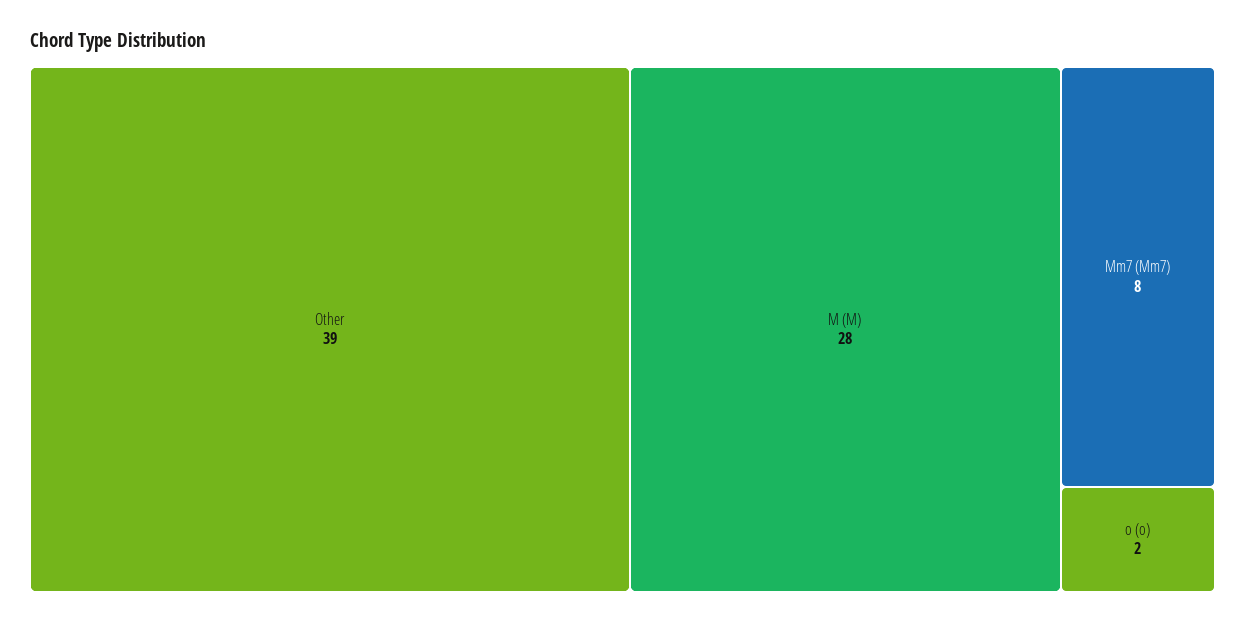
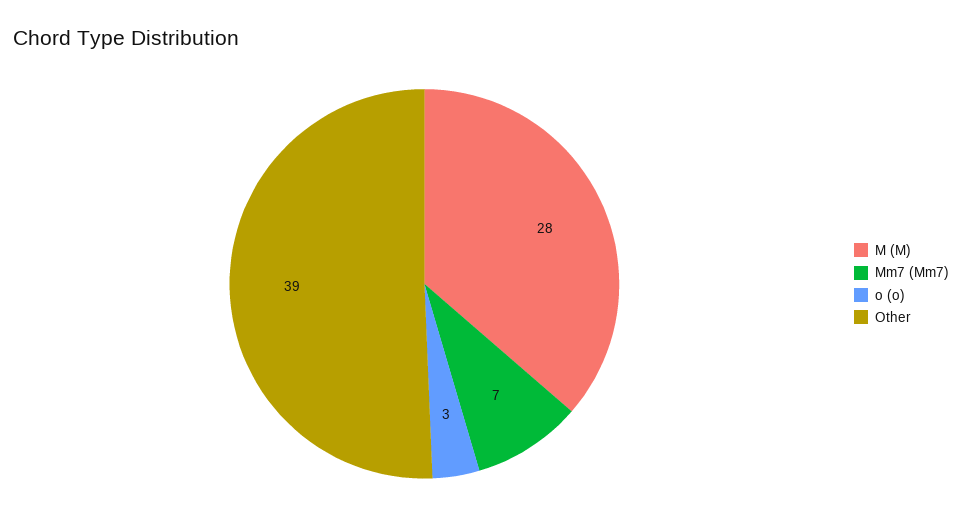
Mm7 (Mm7): 8 -> 7
o (o): 2 -> 3

